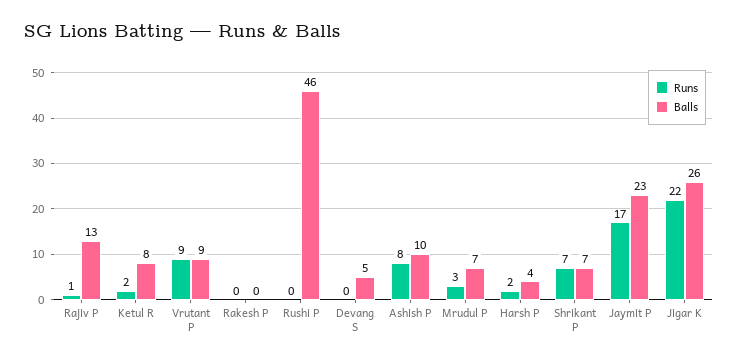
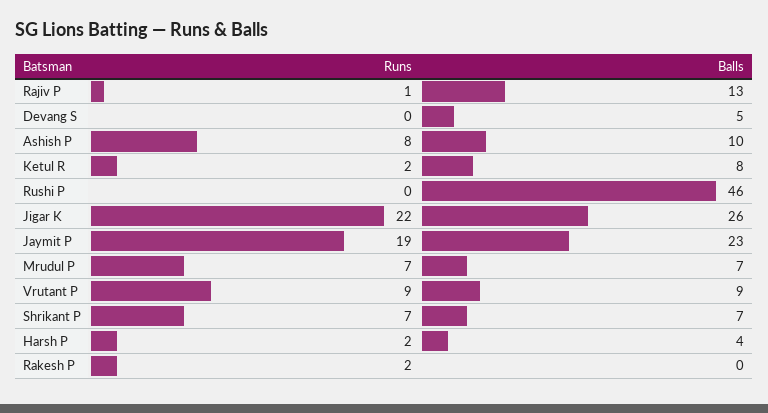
Runs, Rakesh P: 0 -> 2
Runs, Mrudul P: 3 -> 7
Runs, Jaymit P: 17 -> 19

